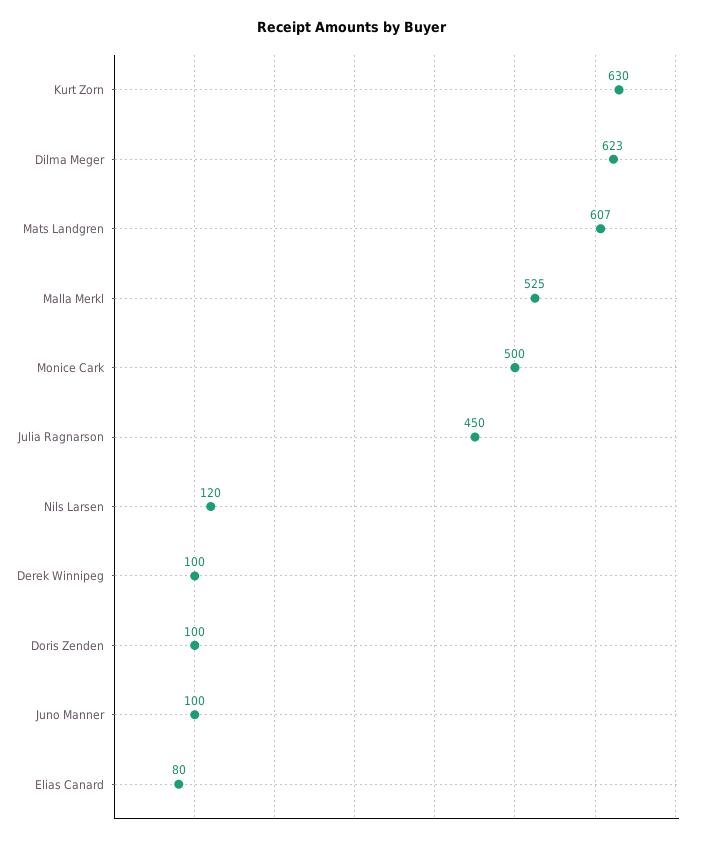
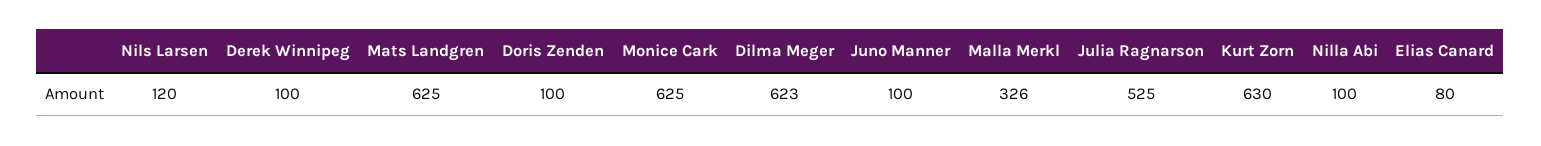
Mats Landgren: 607 -> 625
Malla Merkl: 525 -> 326
Monice Cark: 500 -> 625
Julia Ragnarson: 450 -> 525
Nilla Abi: none -> 100

